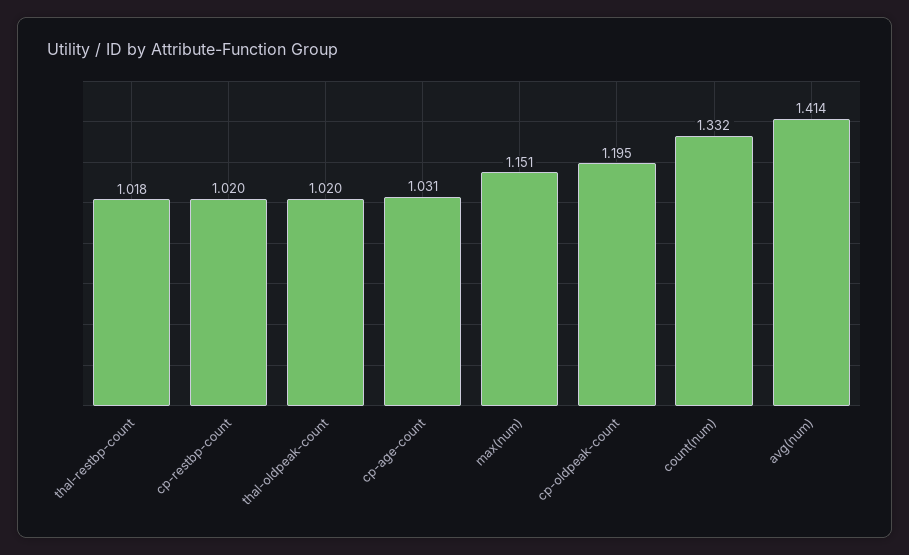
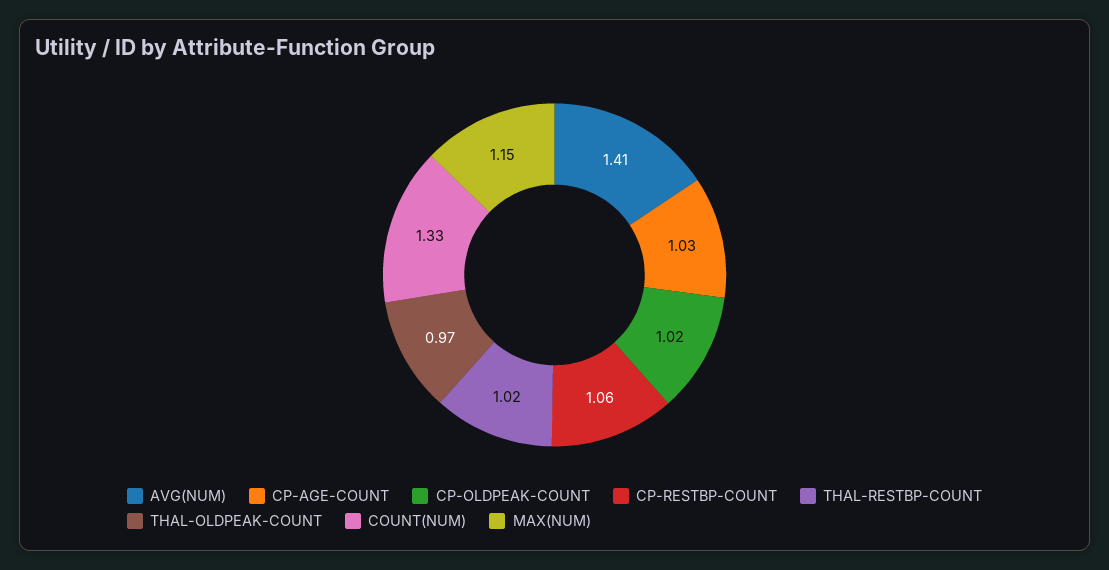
cp-restbp-count: 1.02 -> 1.06
thal-oldpeak-count: 1.02 -> 0.97
cp-oldpeak-count: 1.195 -> 1.02

